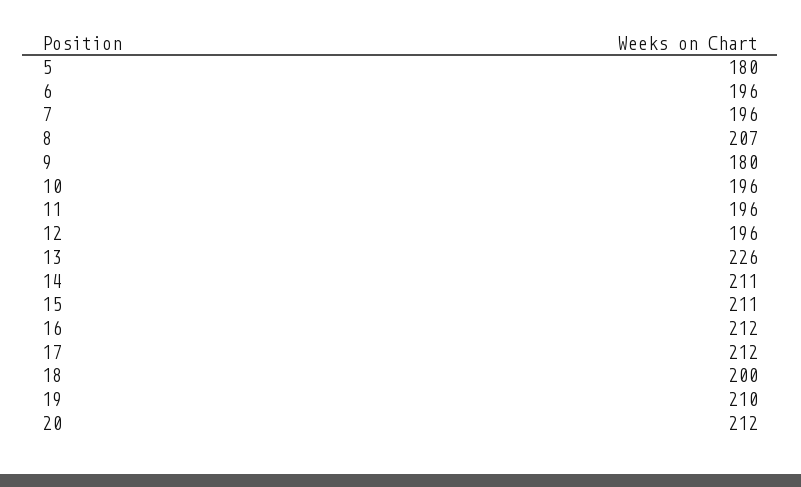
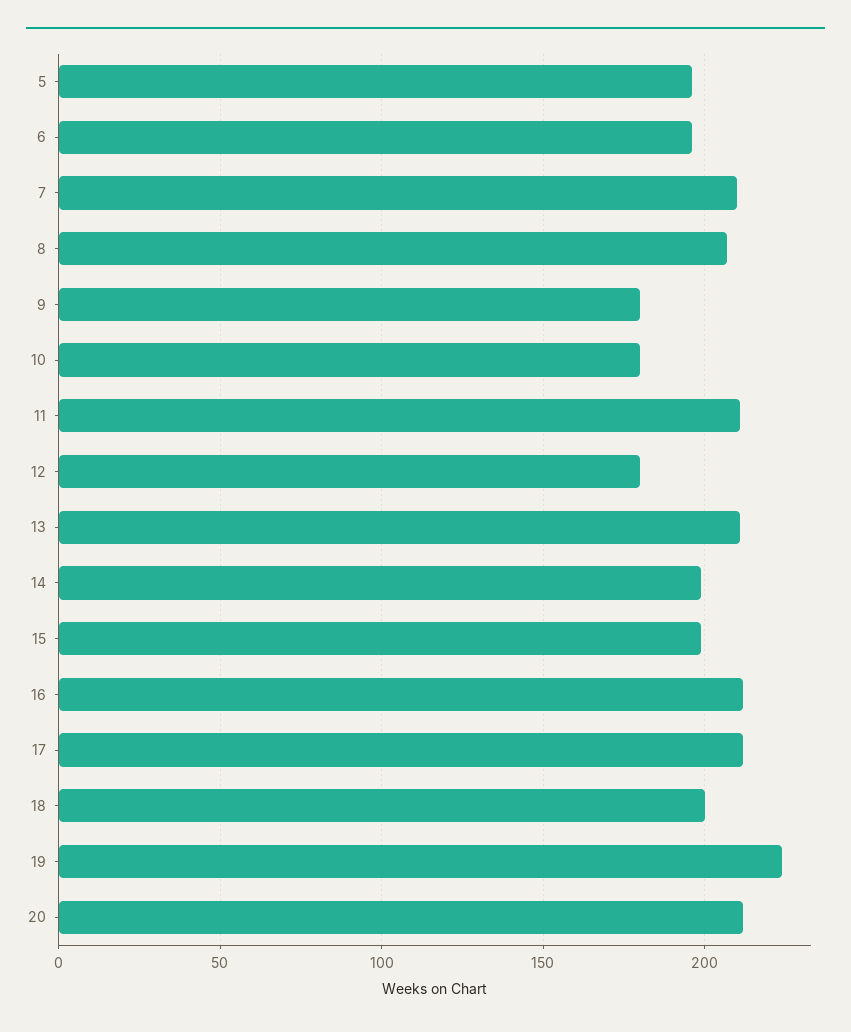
5: 180 -> 195
7: 196 -> 210
10: 196 -> 180
11: 196 -> 210
12: 196 -> 180
13: 226 -> 210
14: 211 -> 200
15: 211 -> 200
19: 210 -> 225

